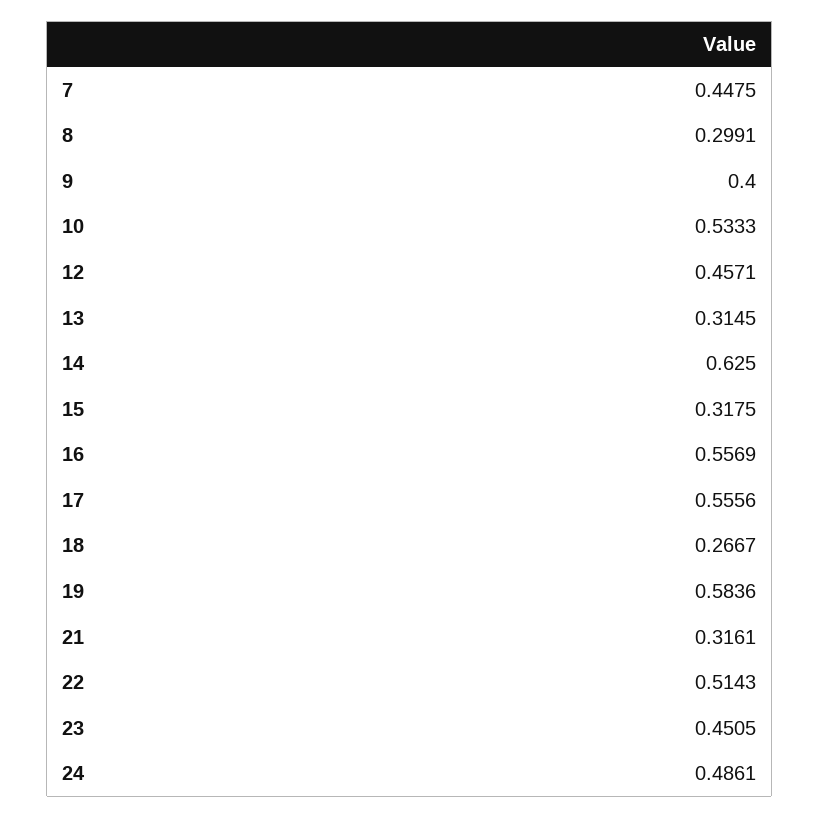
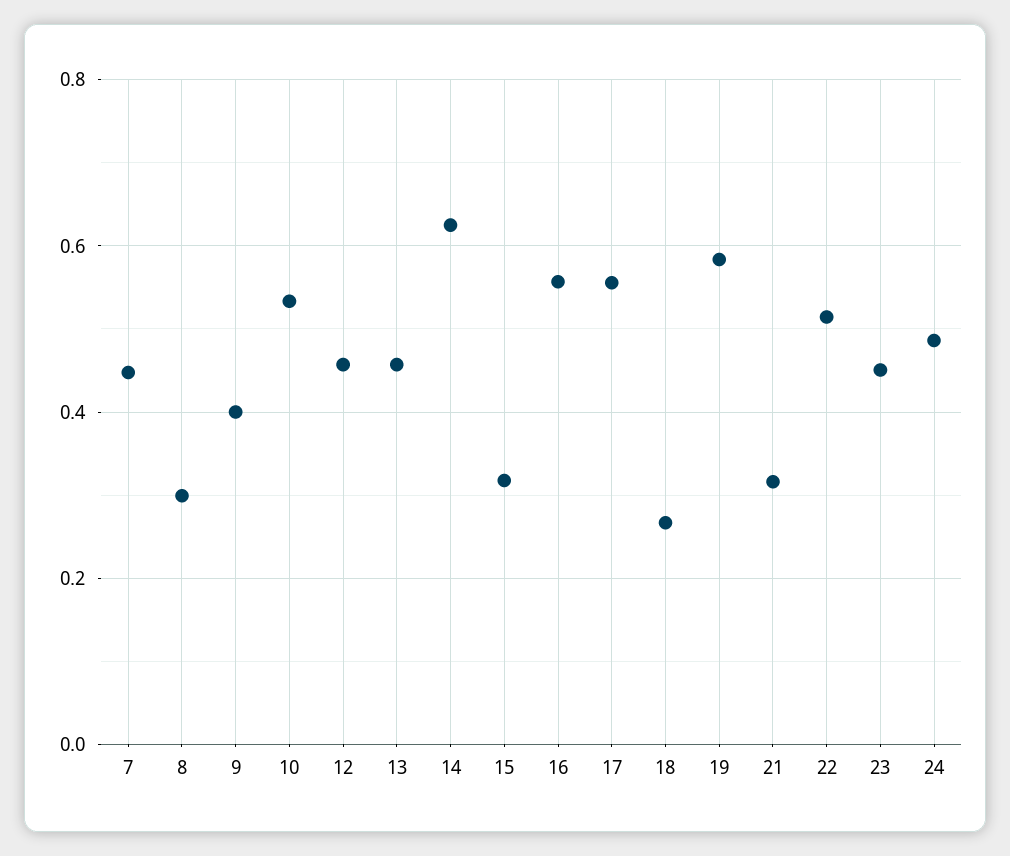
13: 0.3145 -> 0.46

